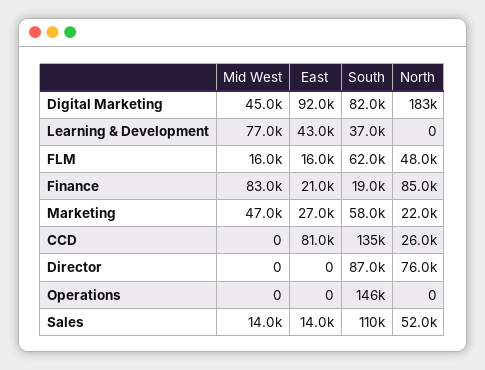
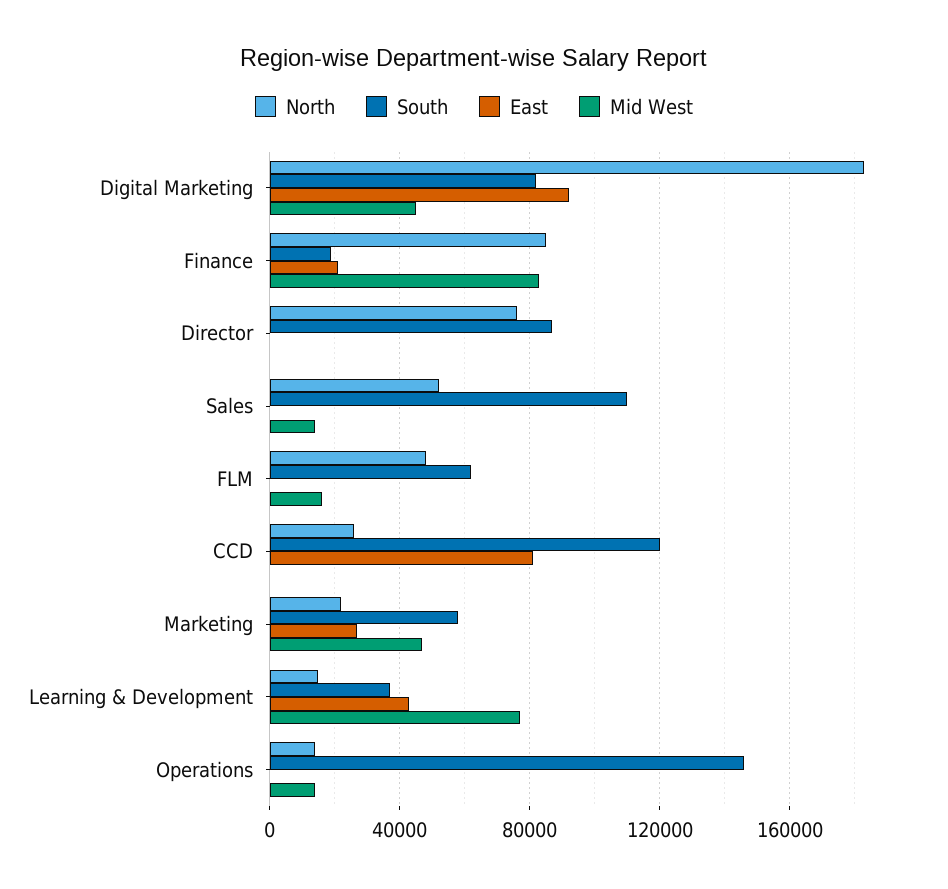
North, Learning & Development: 0 -> 15000
East, FLM: 16000 -> 0
South, CCD: 135000 -> 120000
Mid West, Operations: 0 -> 15000
North, Operations: 0 -> 15000
East, Sales: 14000 -> 0

